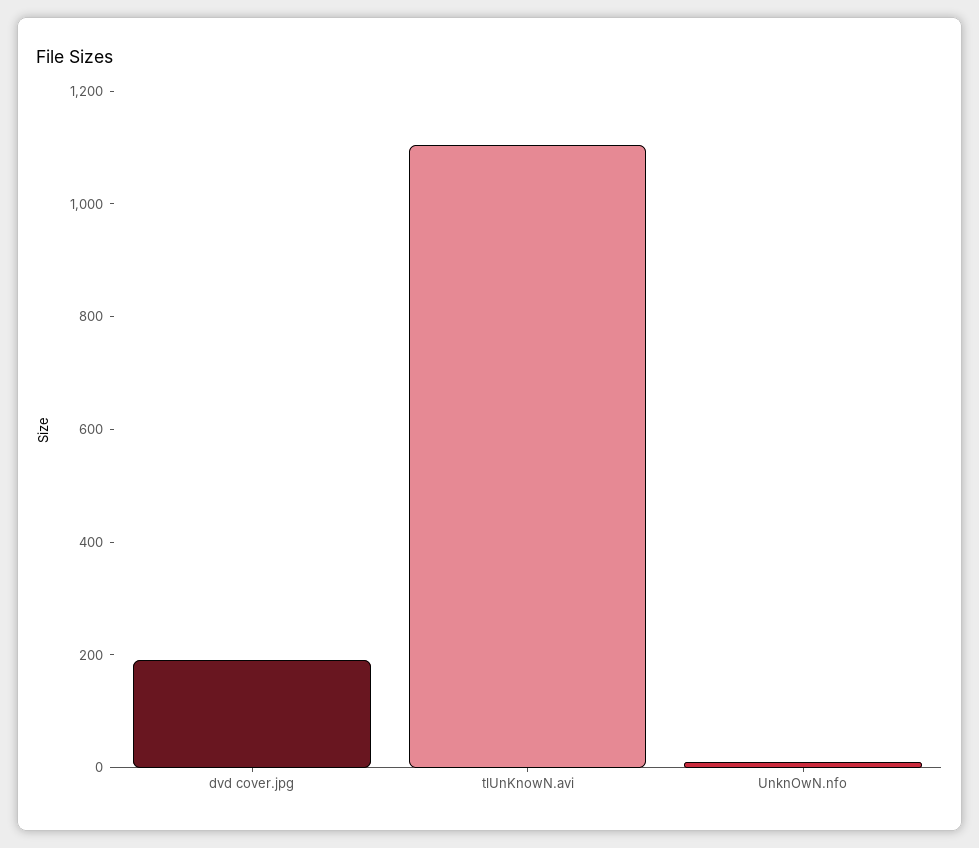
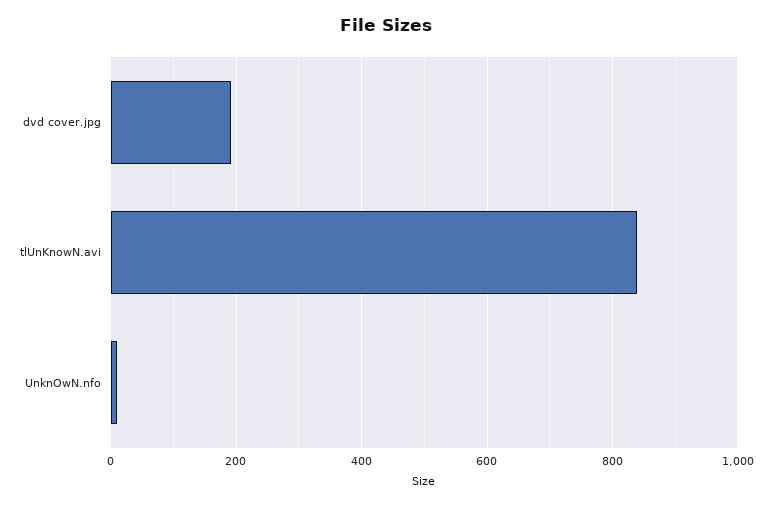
tlUnKnowN.avi: 1100 -> 840

